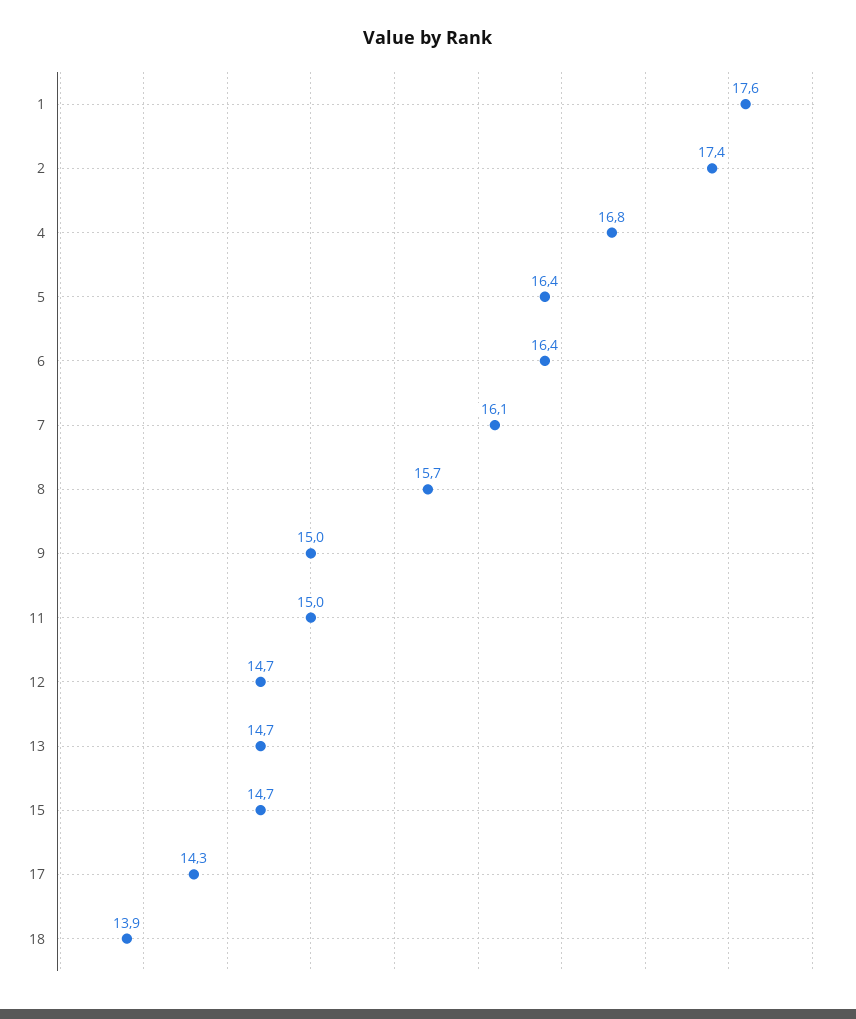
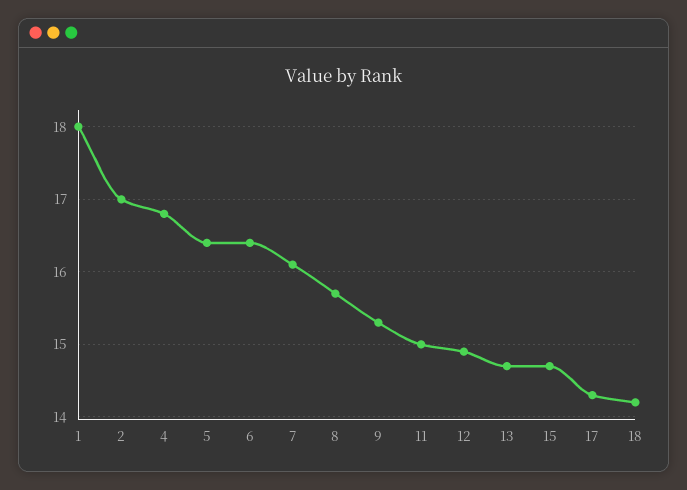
1: 17.6 -> 18
2: 17.4 -> 17
9: 15 -> 15.3
12: 14.7 -> 14.9
18: 13.9 -> 14.2

